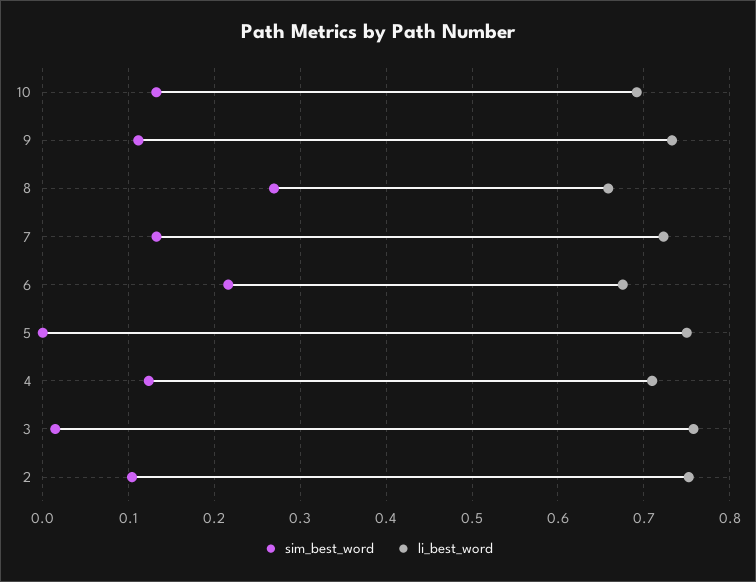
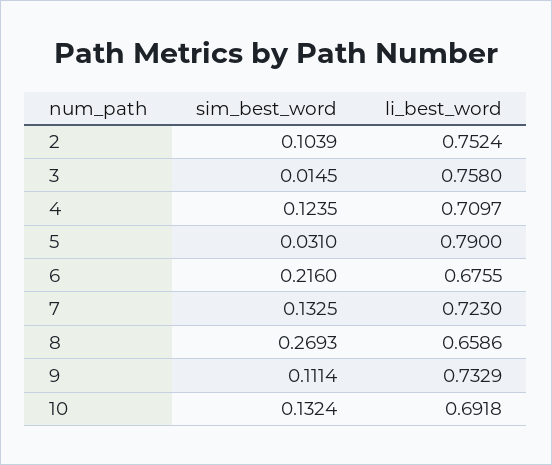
sim_best_word, 5: 0 -> 0.031
li_best_word, 5: 0.75 -> 0.79

